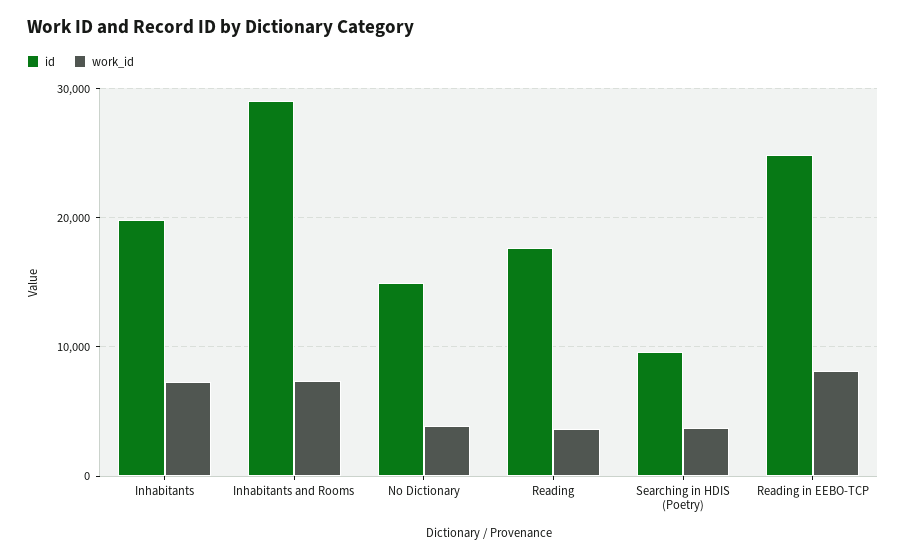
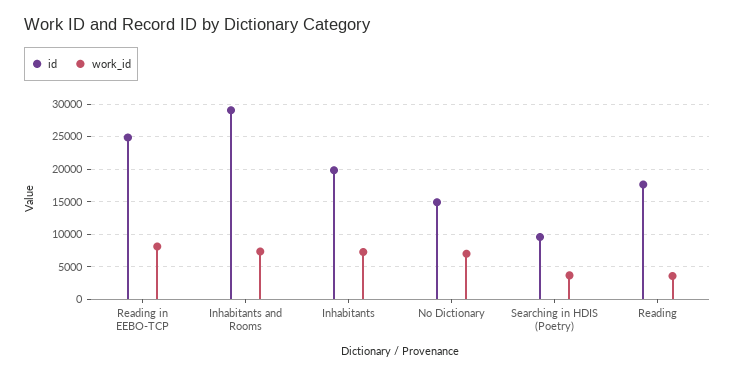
work_id, No Dictionary: 4000 -> 7000

